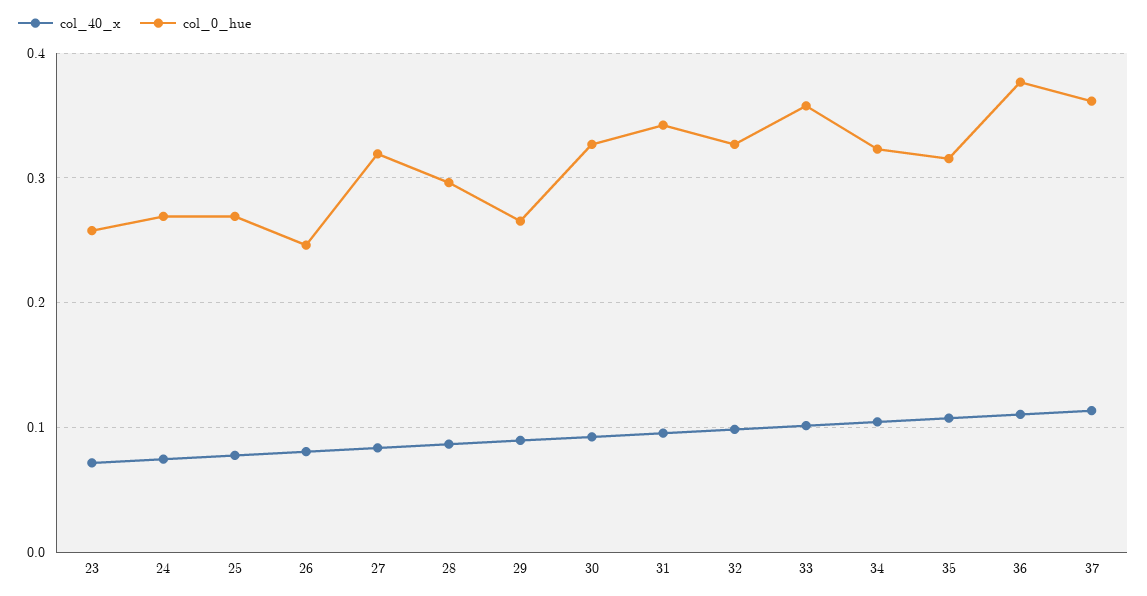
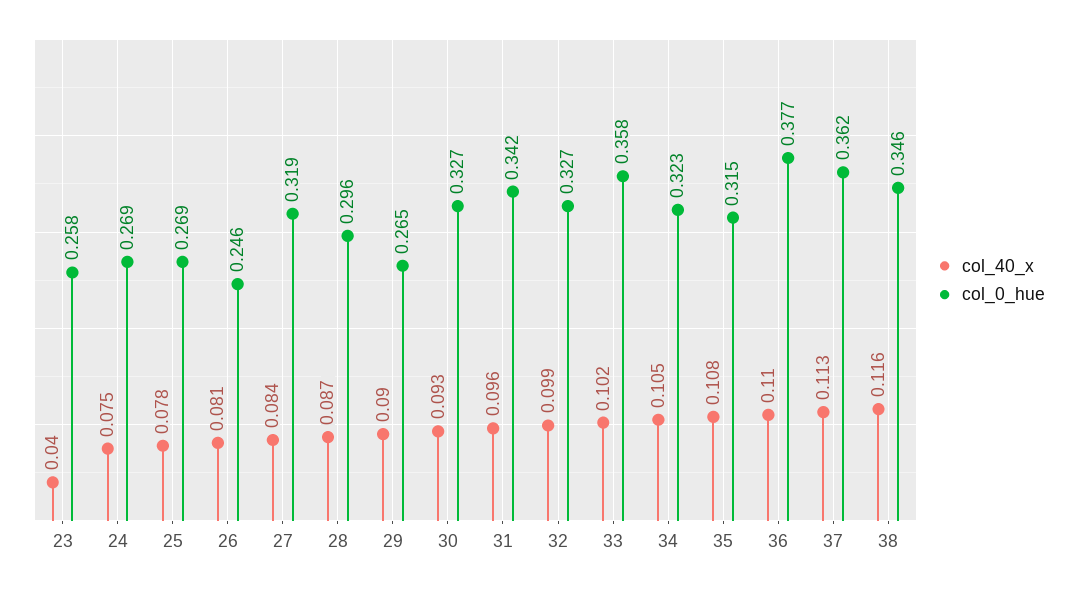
col_40_x, 23: 0.07 -> 0.04
col_40_x, 38: none -> 0.116
col_0_hue, 38: none -> 0.346

